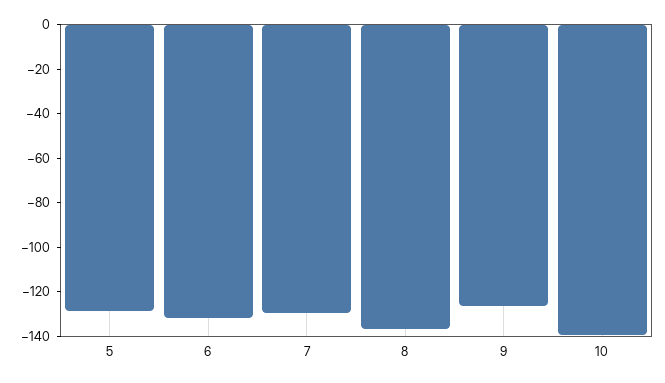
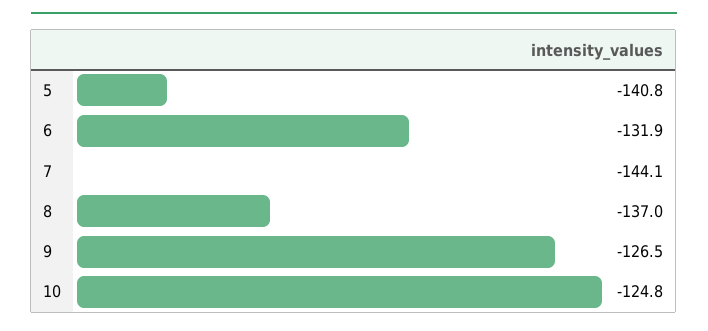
5: -130 -> -140.8
7: -130 -> -144.1
10: -140 -> -124.8

